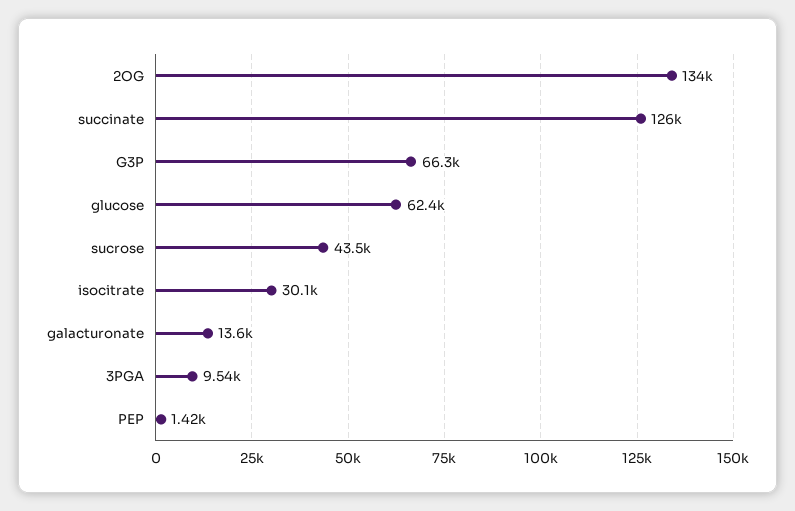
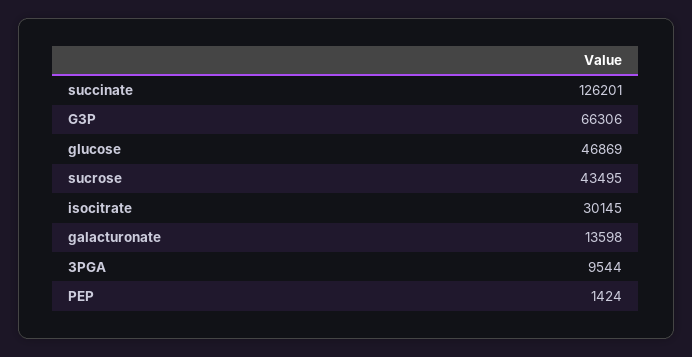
2OG: 134000 -> none
glucose: 62400 -> 46869

